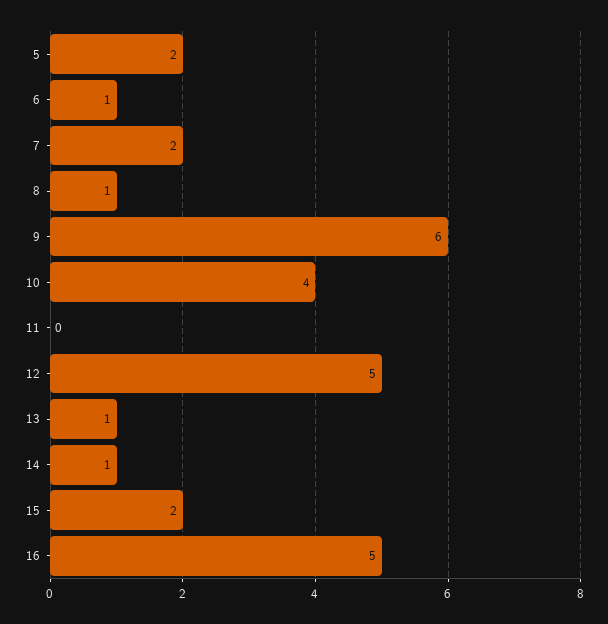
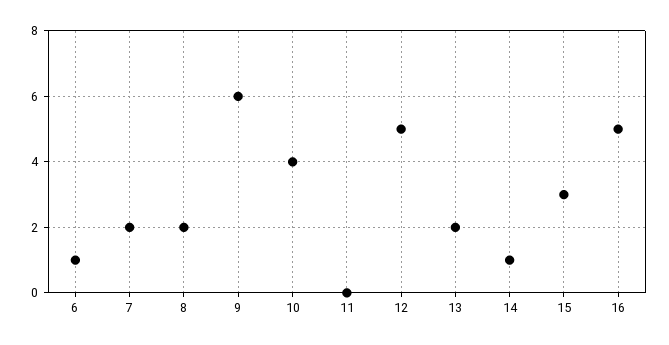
5: 2 -> none
8: 1 -> 2
13: 1 -> 2
15: 2 -> 3

